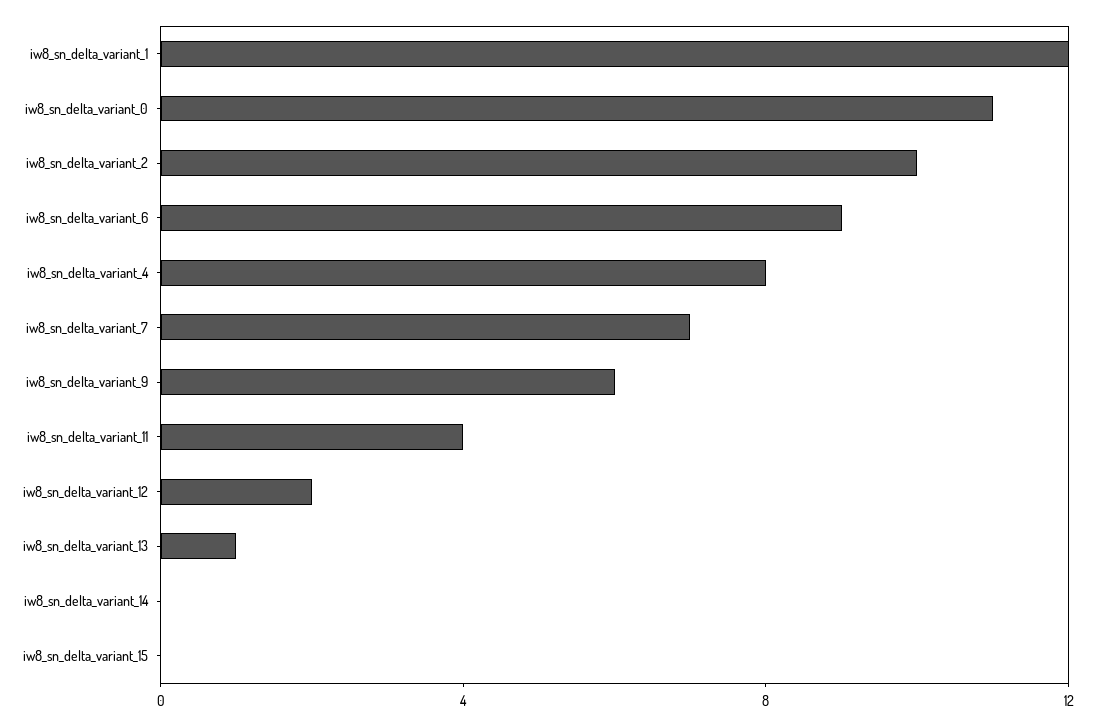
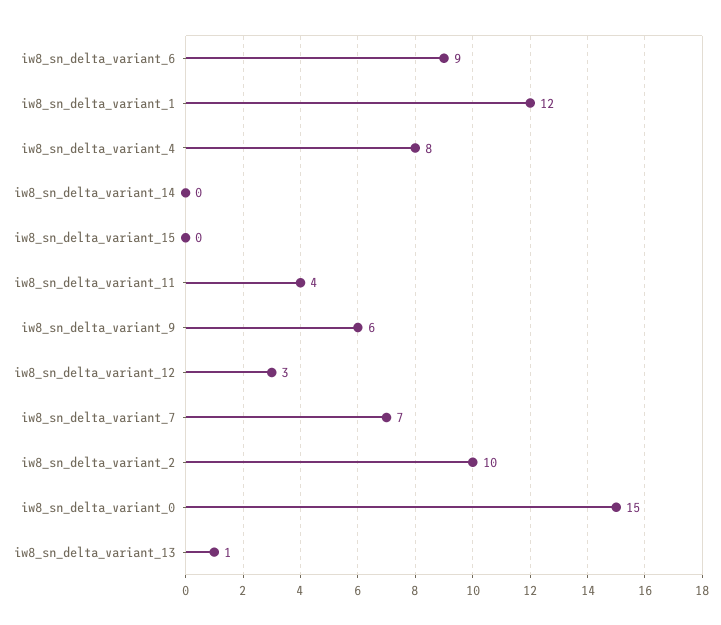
iw8_sn_delta_variant_0: 11 -> 15
iw8_sn_delta_variant_12: 2 -> 3

